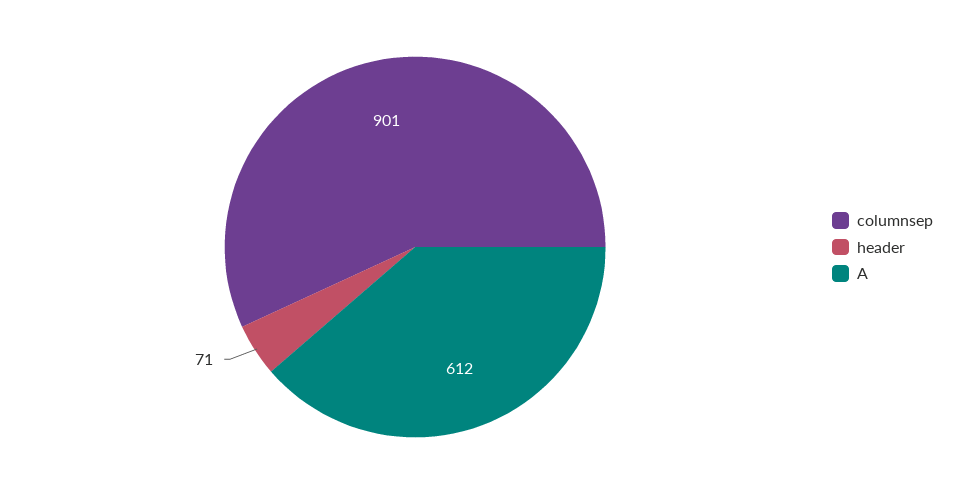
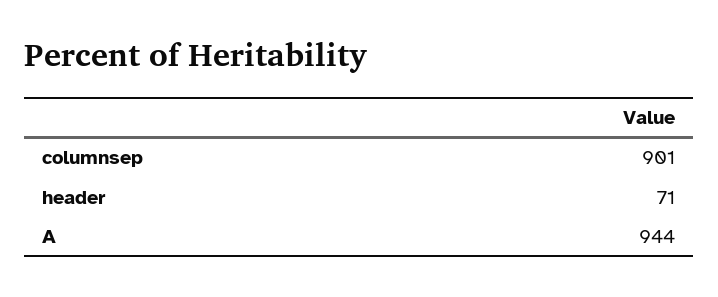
A: 612 -> 944

